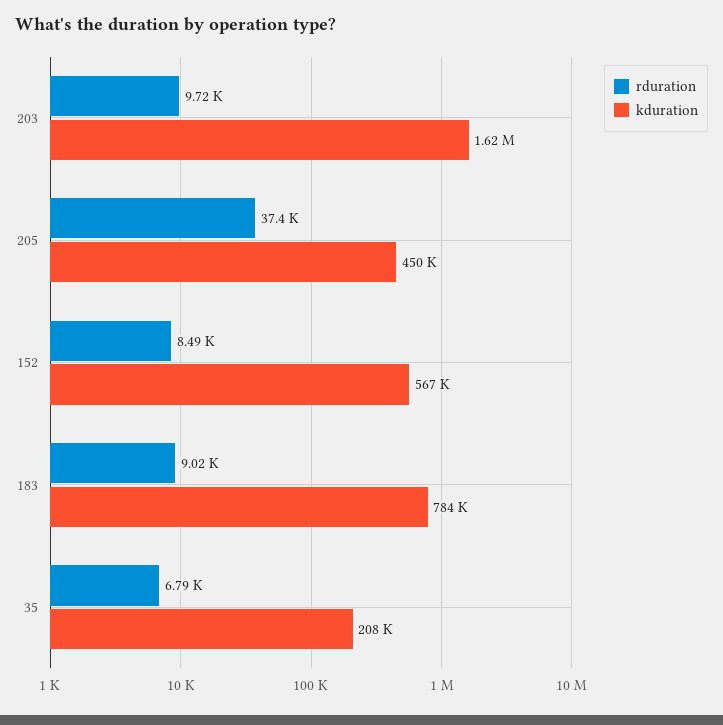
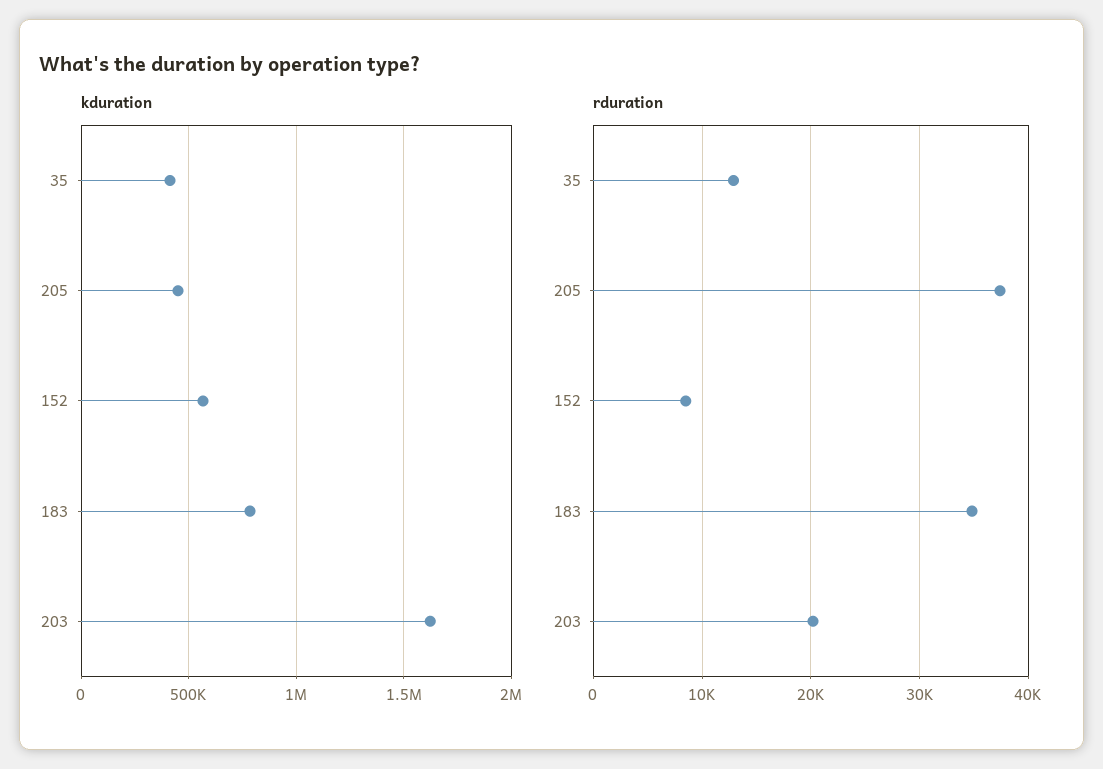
rduration, 203: 9720 -> 20000
rduration, 183: 9020 -> 35000
rduration, 35: 6790 -> 13000
kduration, 35: 208000 -> 400000

